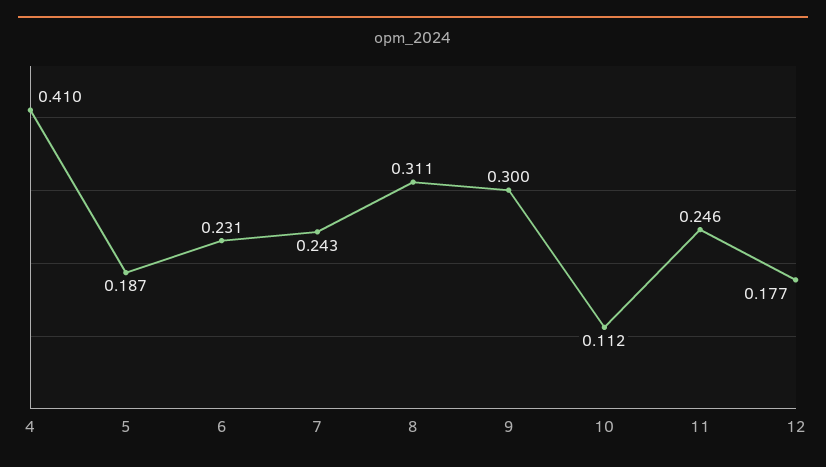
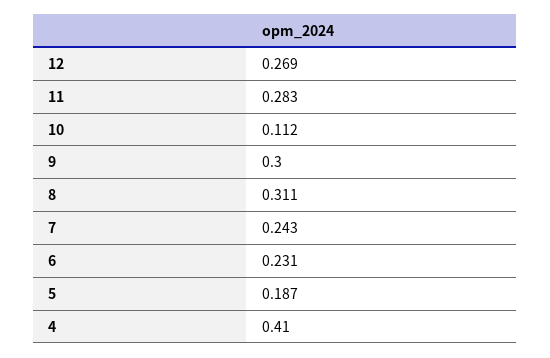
11: 0.246 -> 0.283
12: 0.177 -> 0.269

